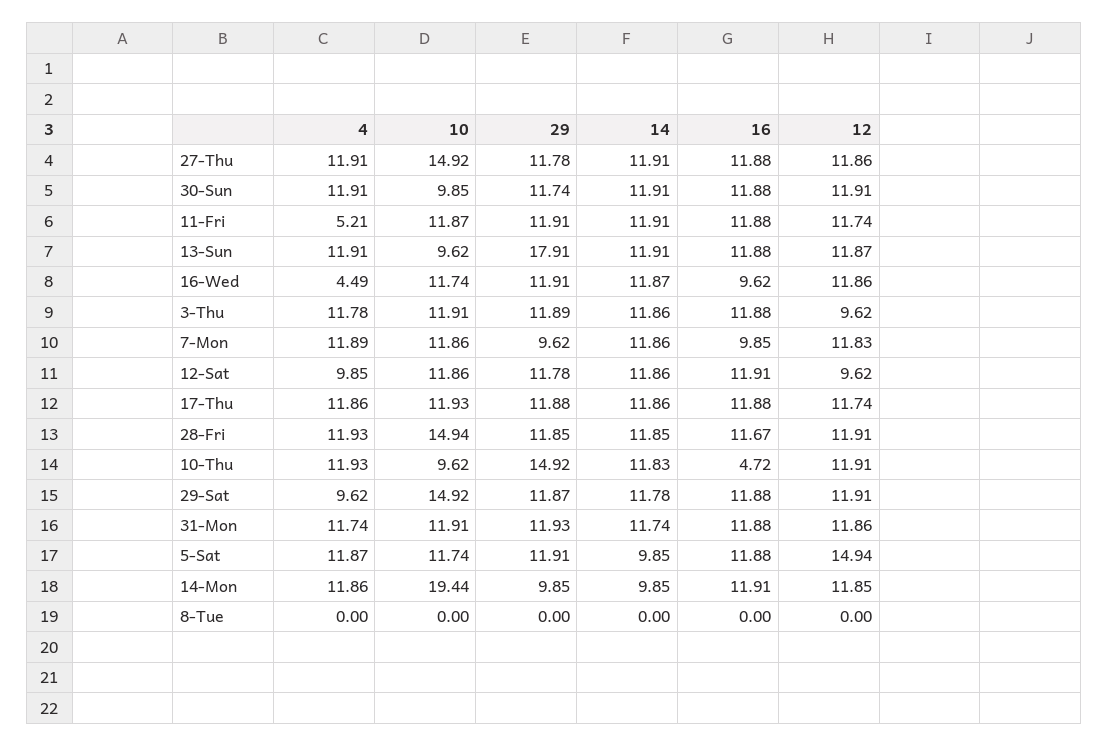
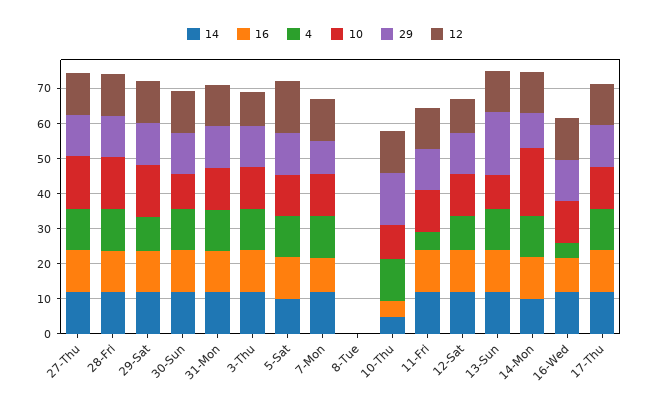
14, 10-Thu: 11.83 -> 5

